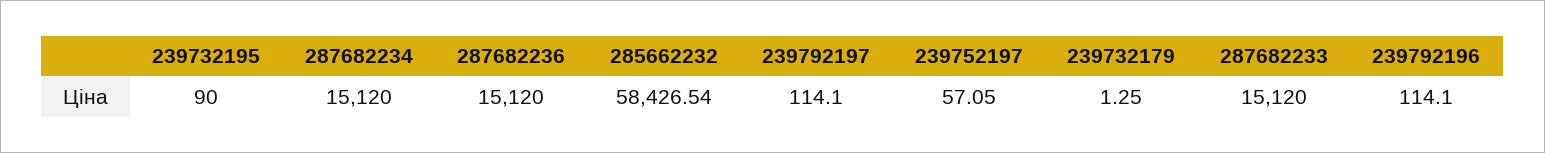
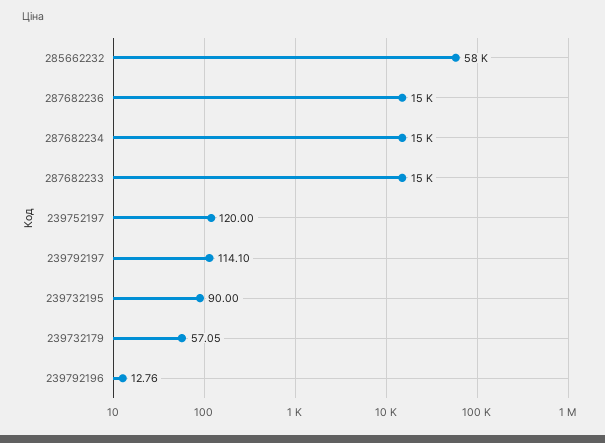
239752197: 57.05 -> 120
239732179: 1.25 -> 57.05
239792196: 114.1 -> 12.76

